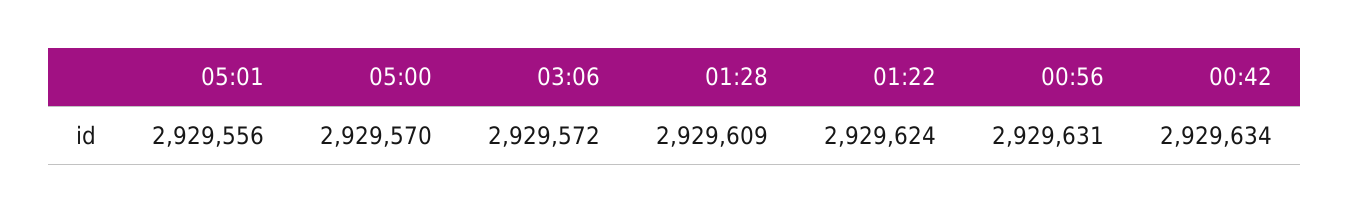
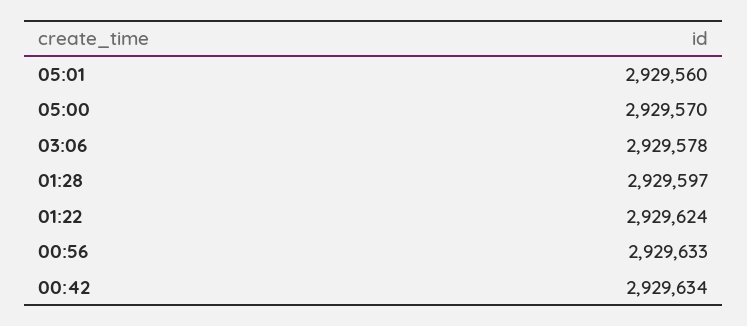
05:01: 2929556 -> 2929560
03:06: 2929572 -> 2929578
01:28: 2929609 -> 2929597
00:56: 2929631 -> 2929633

